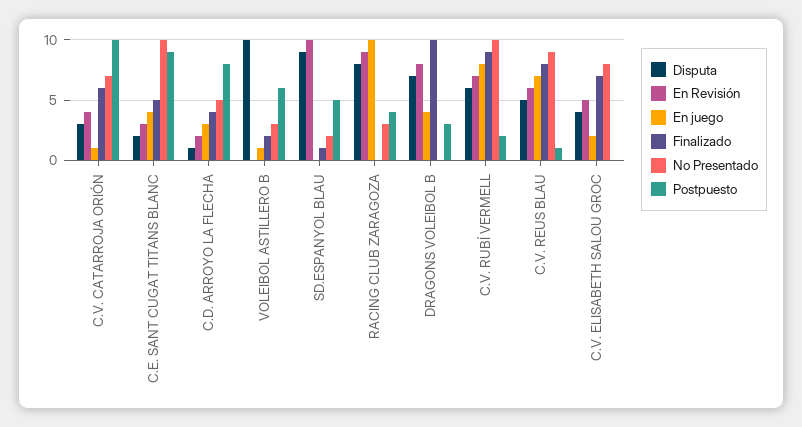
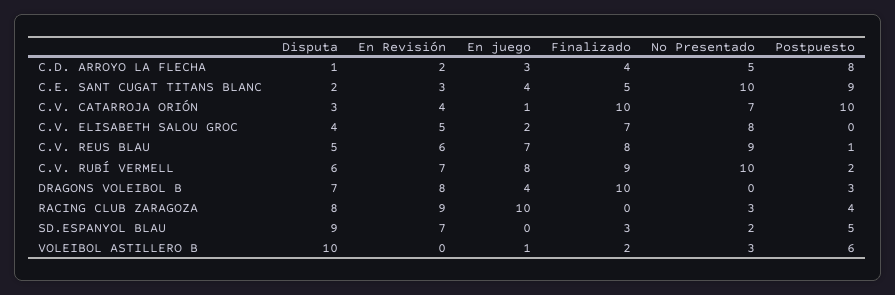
Finalizado, C.V. CATARROJA ORIÓN: 6 -> 10
En Revisión, SD.ESPANYOL BLAU: 10 -> 7
Finalizado, SD.ESPANYOL BLAU: 1 -> 3

